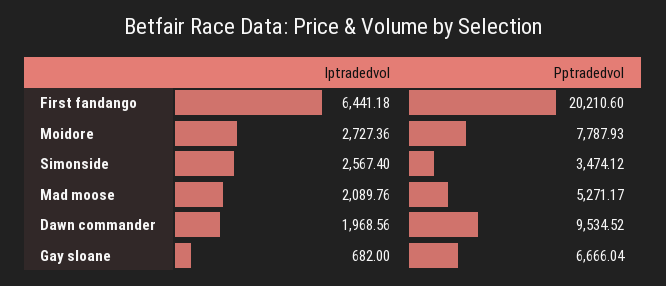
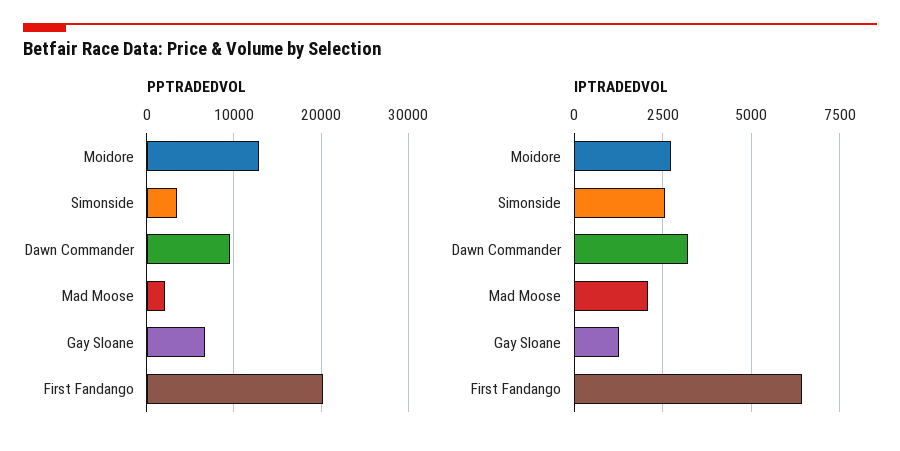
Pptradedvol, Moidore: 7787.93 -> 13000
Pptradedvol, Mad moose: 5271.17 -> 2000
Iptradedvol, Dawn commander: 1968.56 -> 3250
Iptradedvol, Gay sloane: 682 -> 1250

